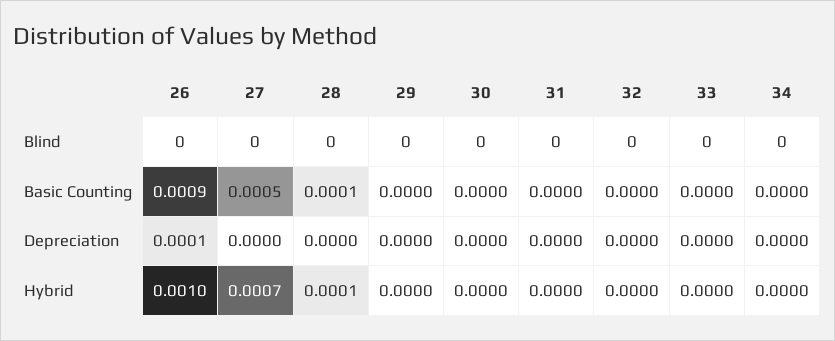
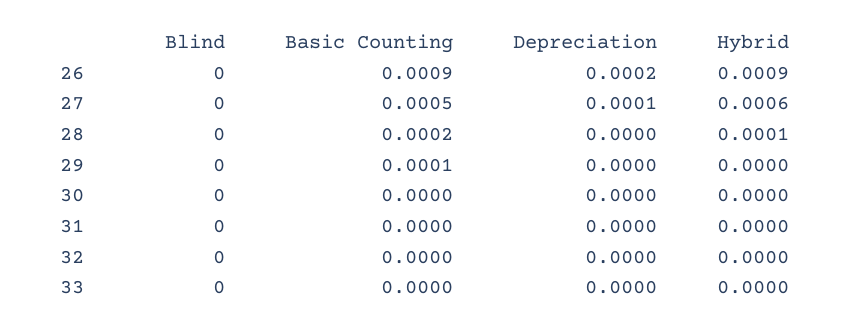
34, Blind: 0 -> none
28, Basic Counting: 0.0001 -> 0.0002
29, Basic Counting: 0 -> 0.0001
34, Basic Counting: 0 -> none
26, Depreciation: 0.0001 -> 0.0002
27, Depreciation: 0 -> 0.0001
34, Depreciation: 0 -> none
26, Hybrid: 0.001 -> 0.0009
27, Hybrid: 0.0007 -> 0.0006
34, Hybrid: 0 -> none

